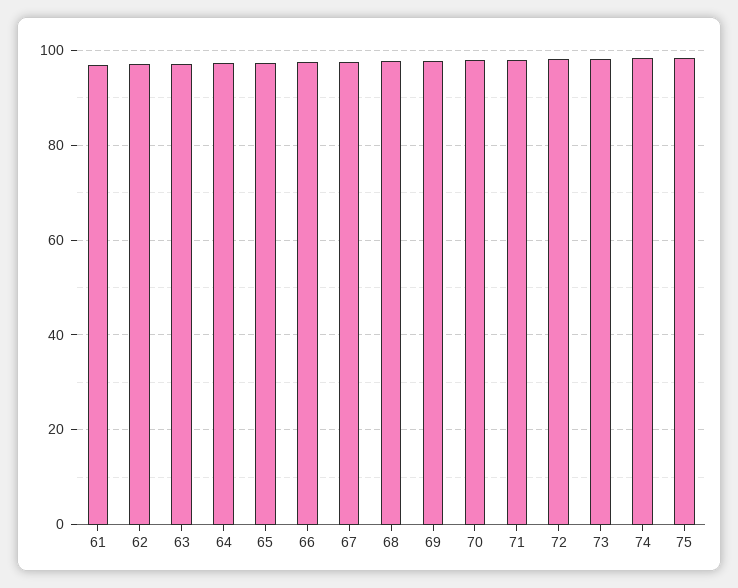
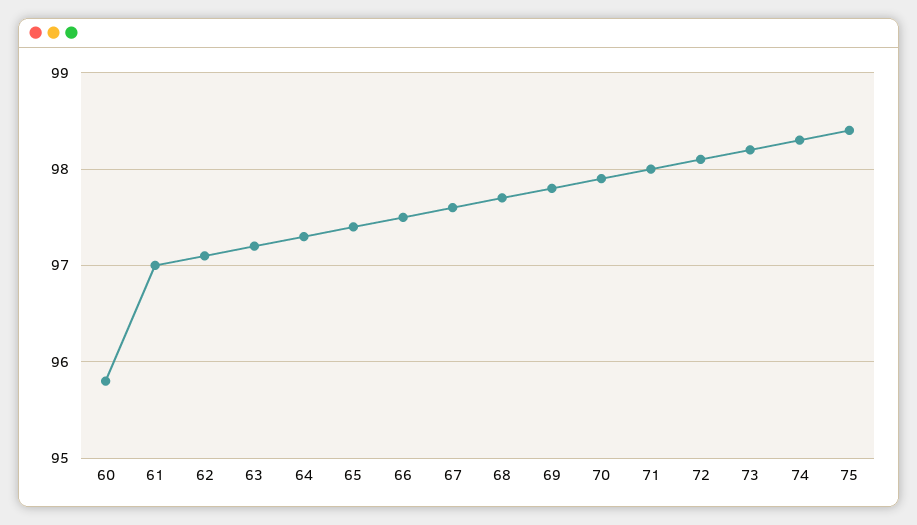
60: none -> 95.8

